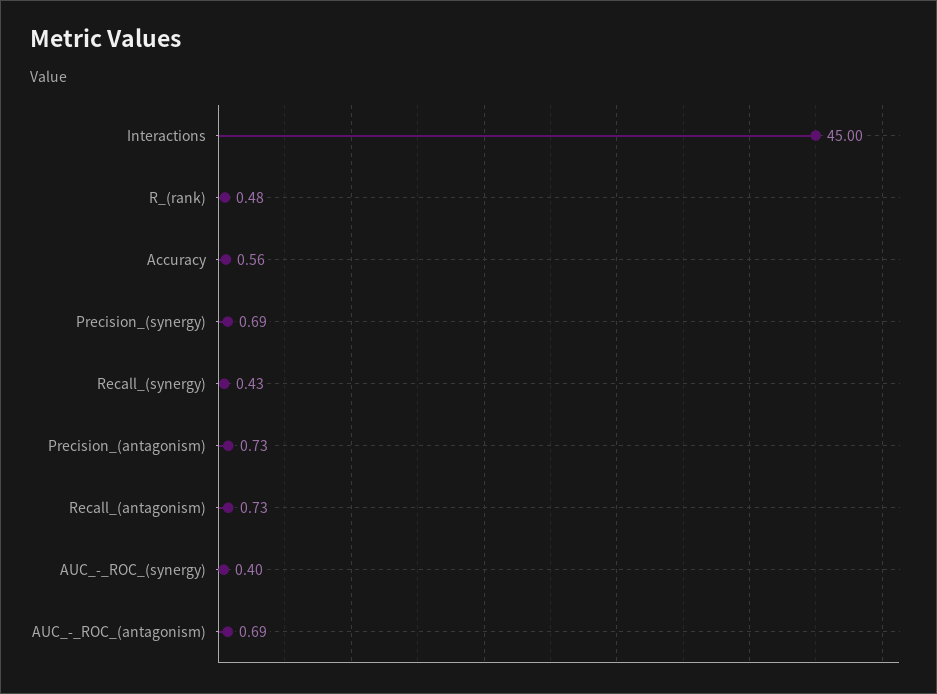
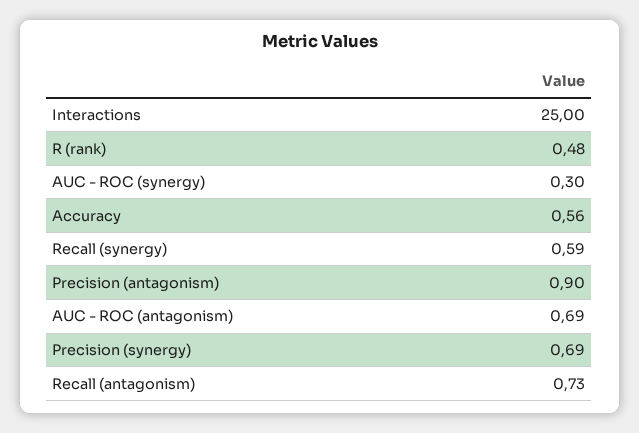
Interactions: 45 -> 25
Recall_(synergy): 0.43 -> 0.59
Precision_(antagonism): 0.73 -> 0.9
AUC_-_ROC_(synergy): 0.4 -> 0.3

